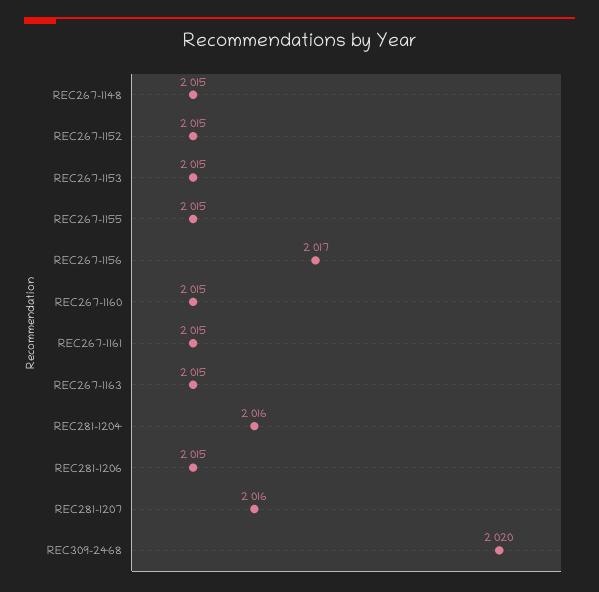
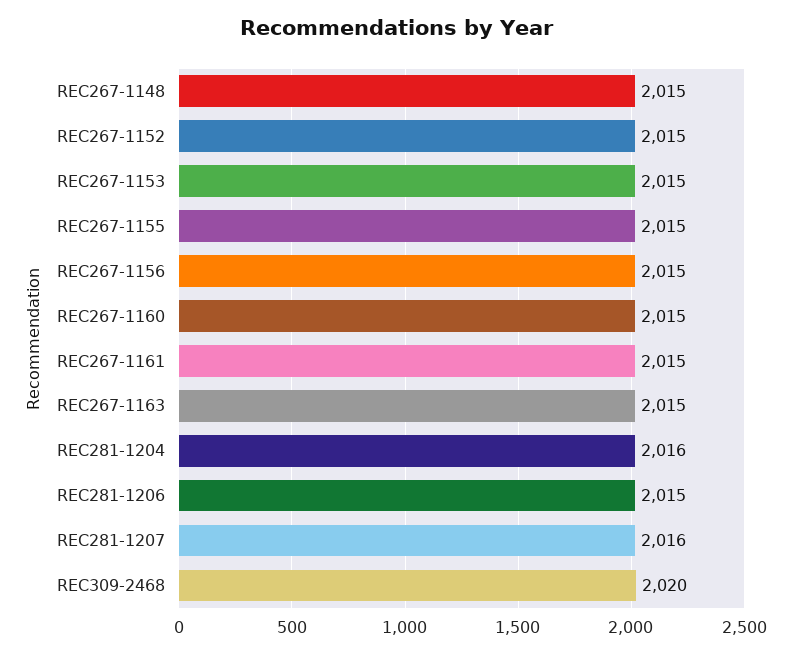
REC267-1156: 2017 -> 2015

